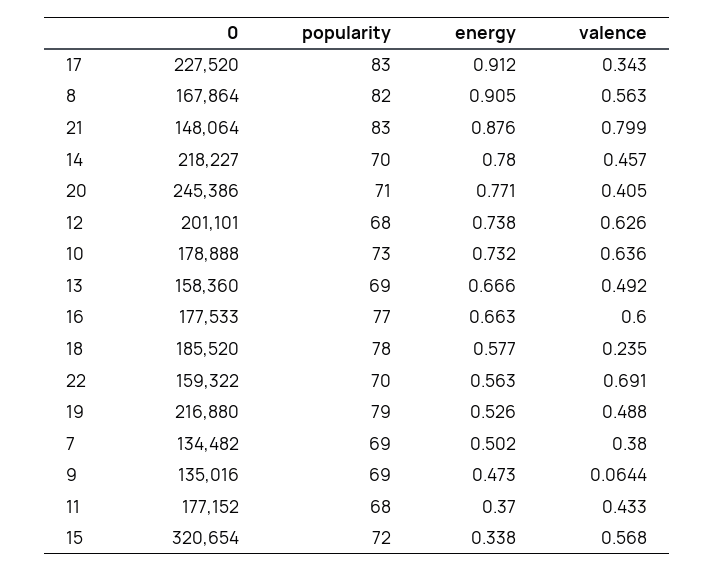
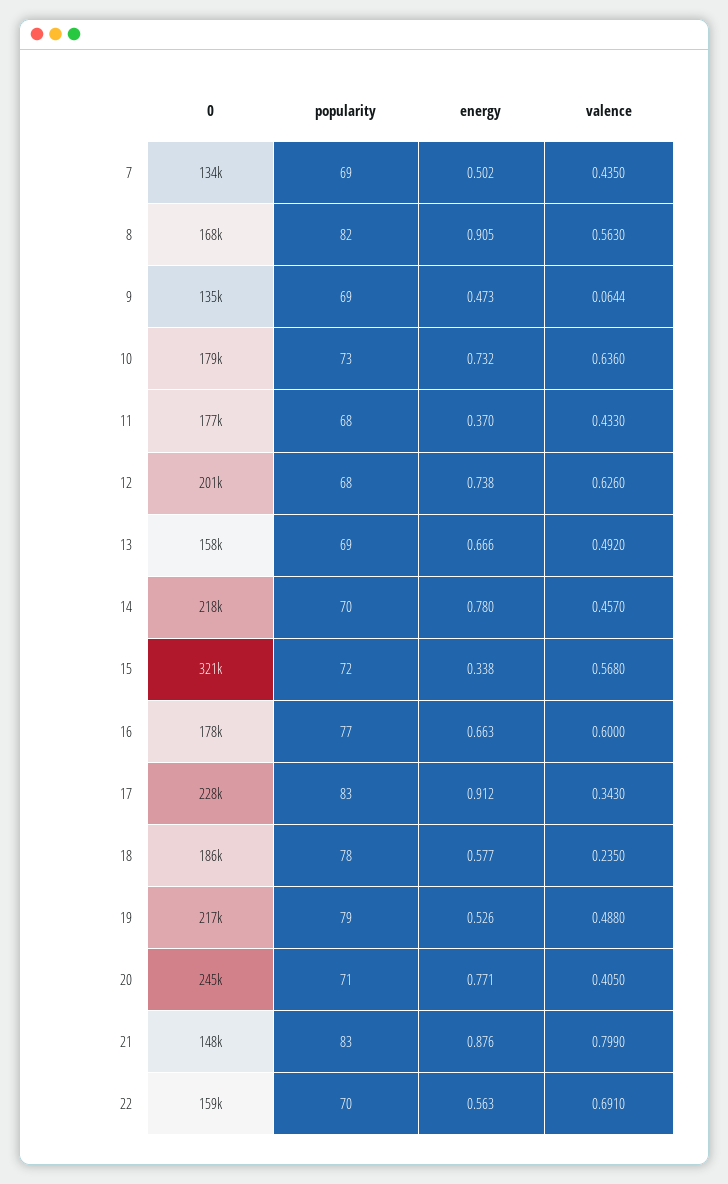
valence, 7: 0.38 -> 0.435

